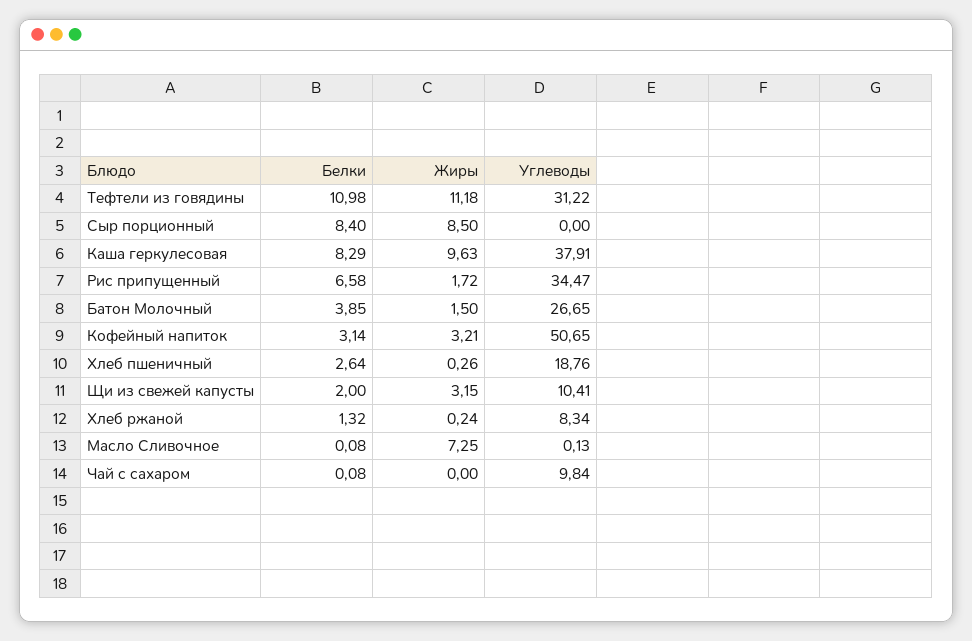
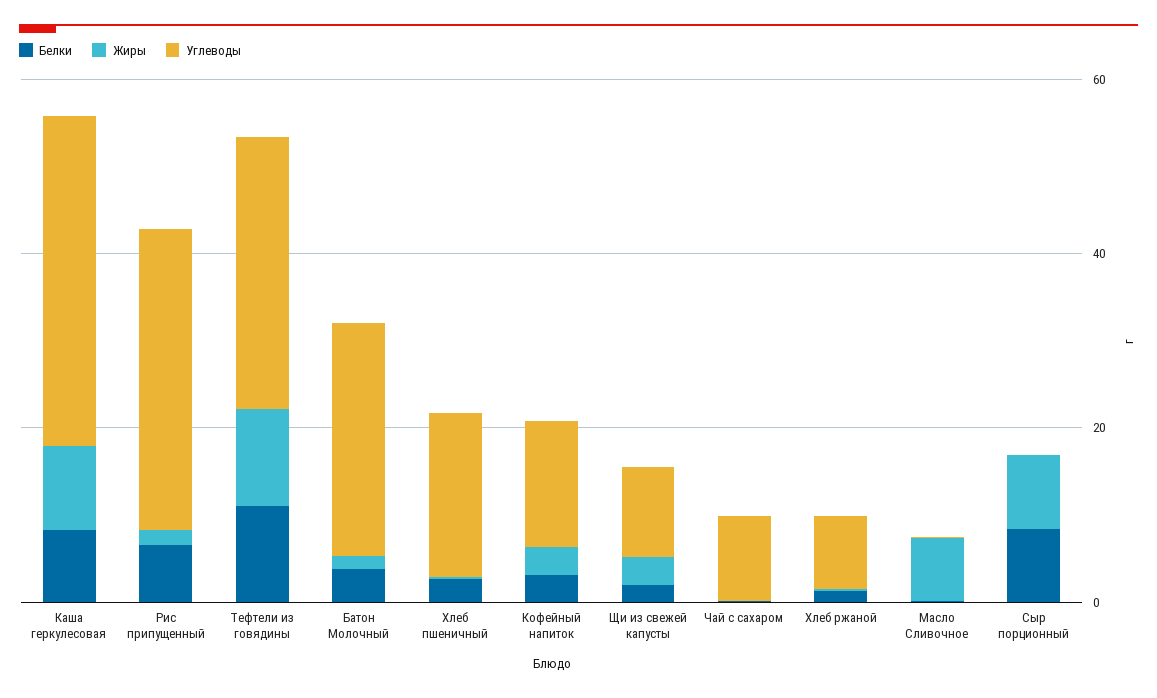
Углеводы, Кофейный напиток: 50.65 -> 15

